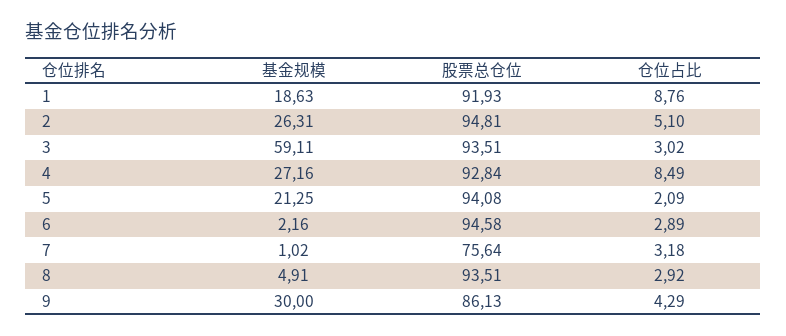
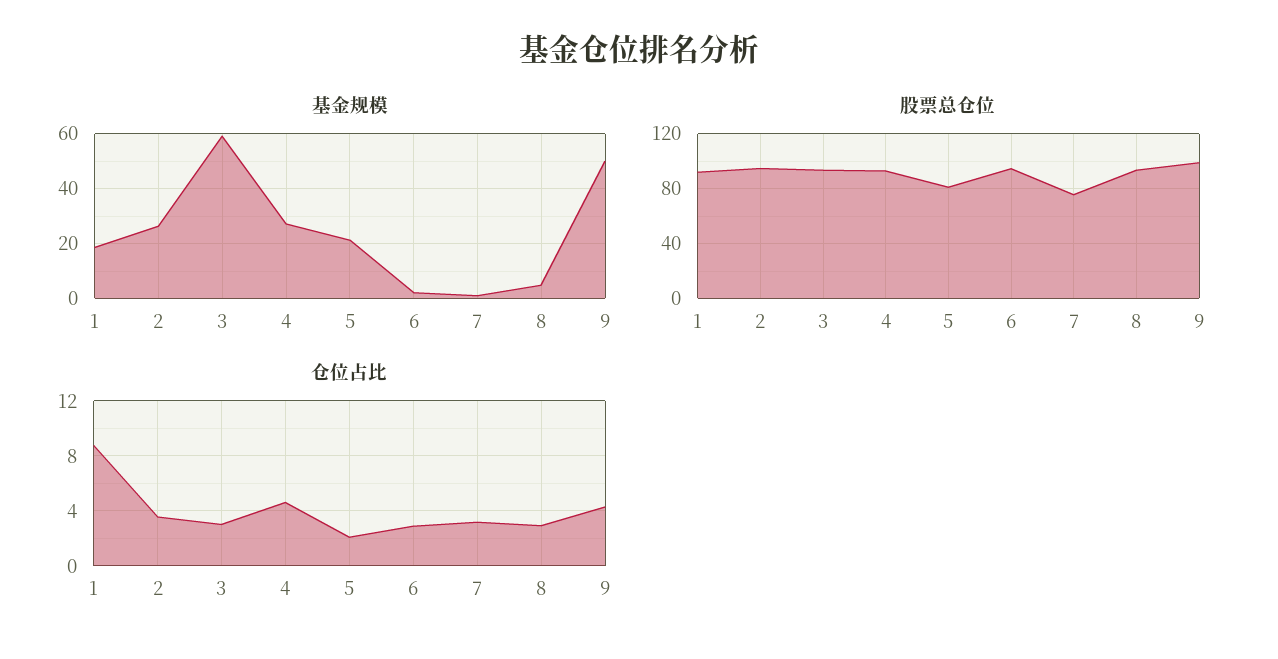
仓位占比, 2: 5.1 -> 3.5
仓位占比, 4: 8.49 -> 4.5
股票总仓位, 5: 94.08 -> 80
基金规模, 9: 30 -> 50
股票总仓位, 9: 86.13 -> 100

